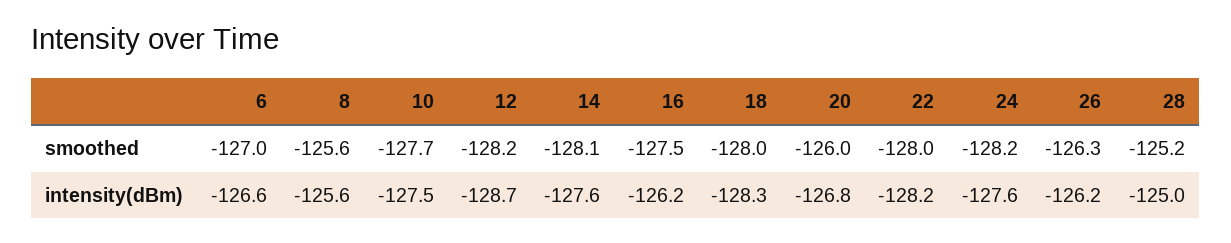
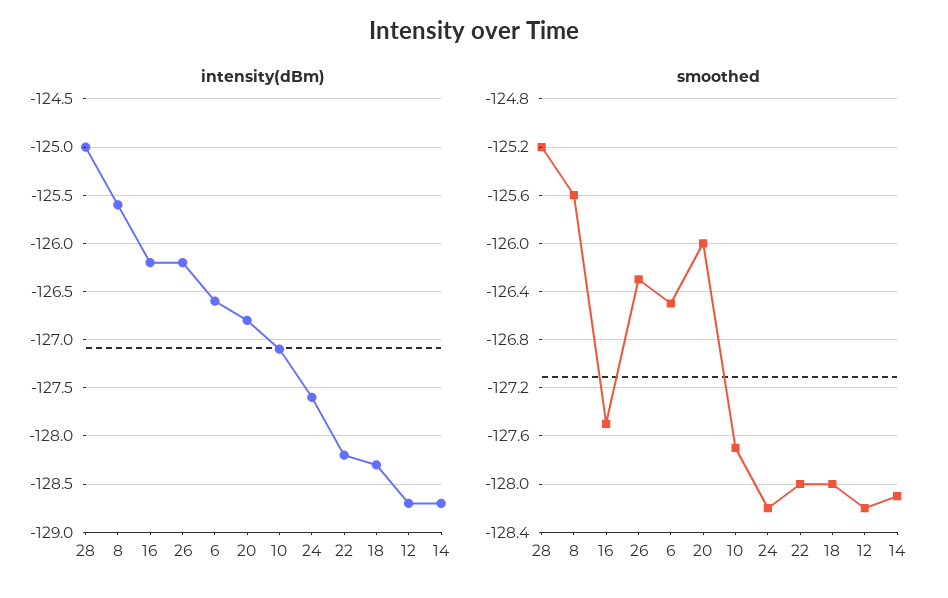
smoothed, 6: -127 -> -126.5
intensity(dBm), 10: -127.5 -> -127.1
intensity(dBm), 14: -127.6 -> -128.7

